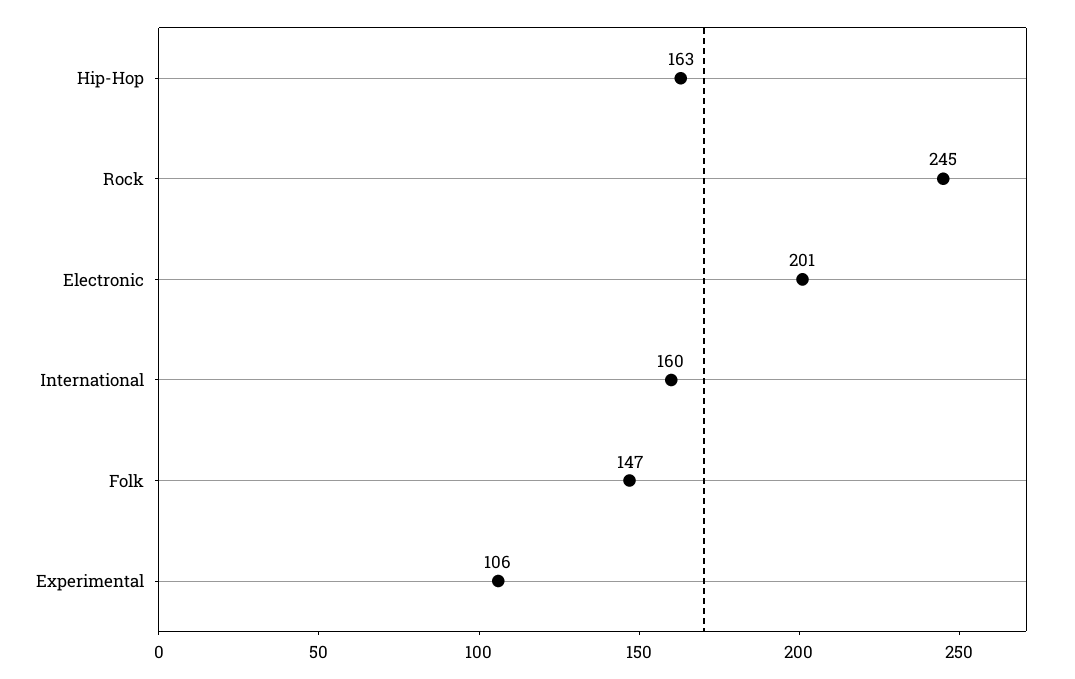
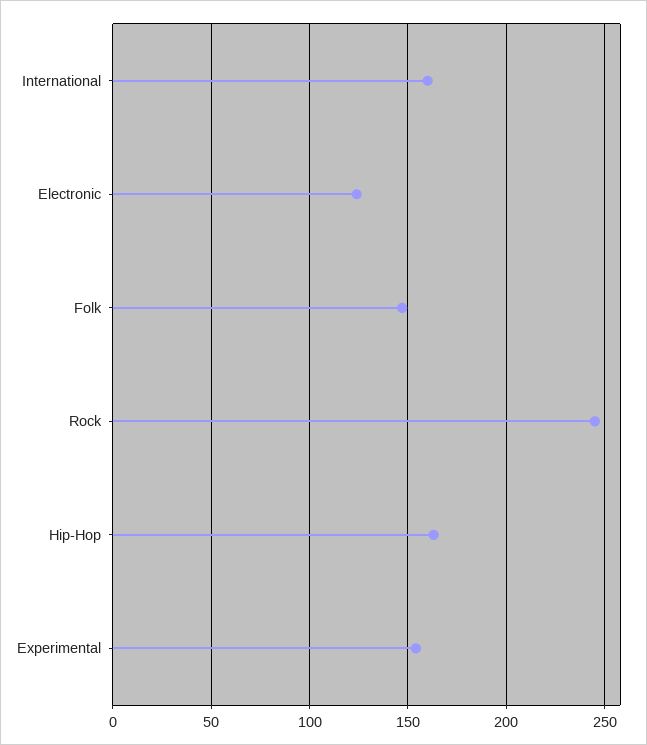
Electronic: 201 -> 125
Experimental: 106 -> 155

